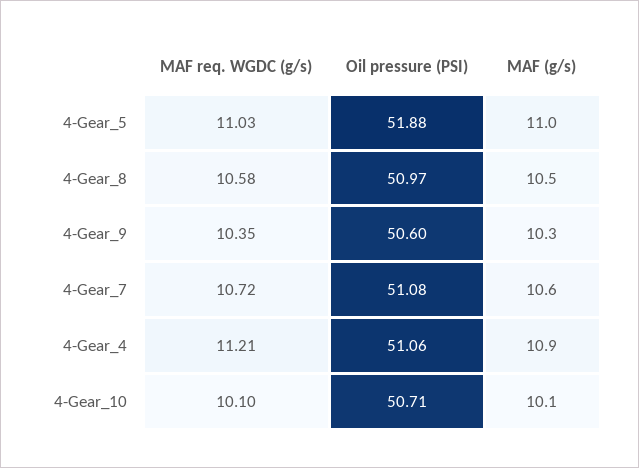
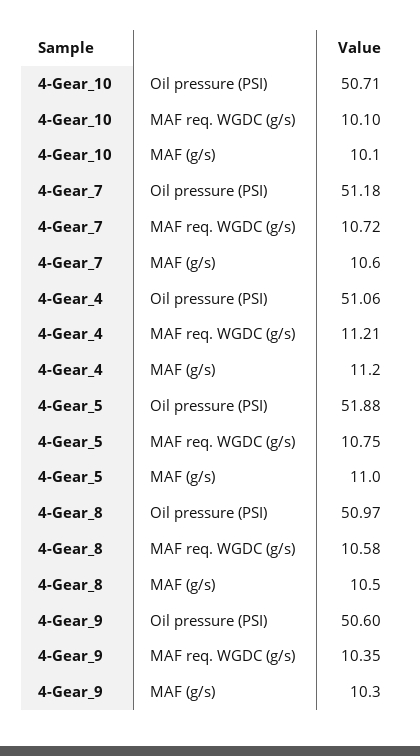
MAF req. WGDC (g/s), 4-Gear_5: 11.03 -> 10.75
Oil pressure (PSI), 4-Gear_7: 51.08 -> 51.18
MAF (g/s), 4-Gear_4: 10.9 -> 11.2

